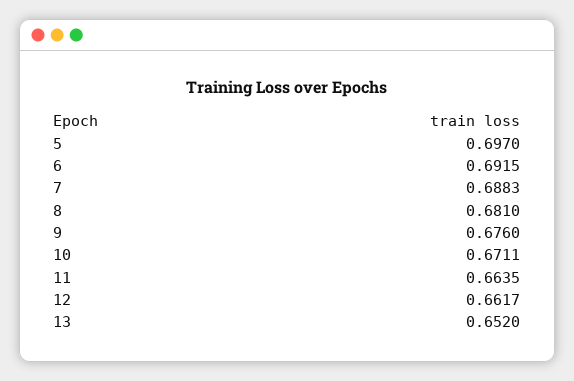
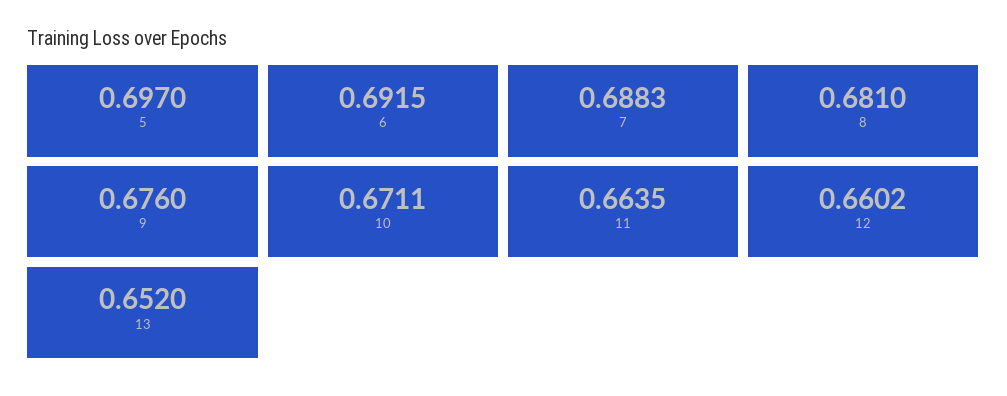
12: 0.6617 -> 0.6602

